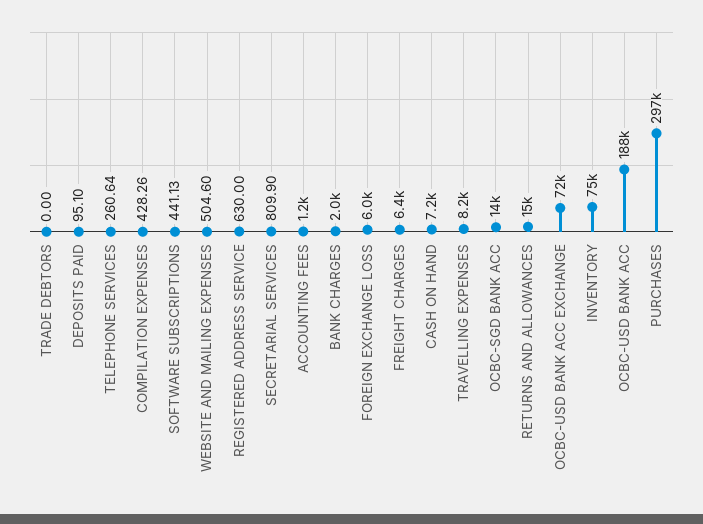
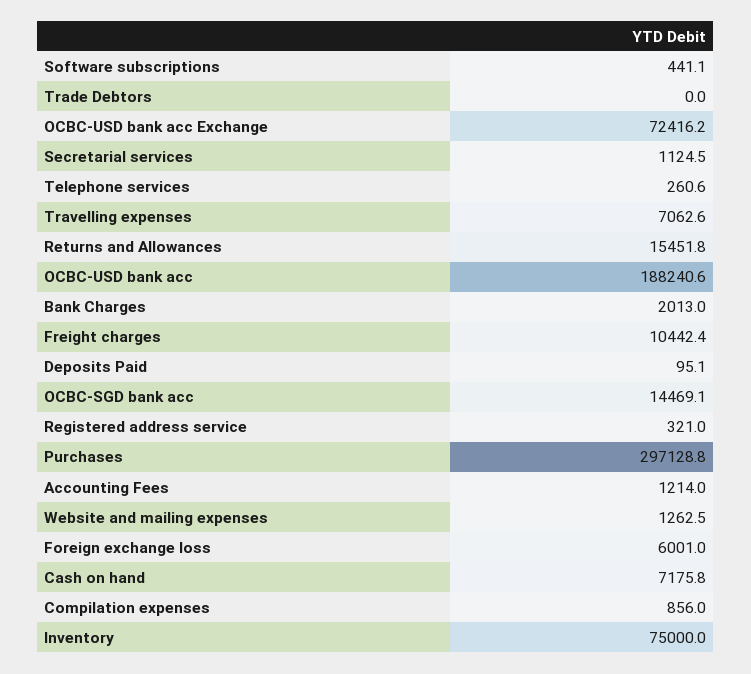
COMPILATION EXPENSES: 428.26 -> 856
WEBSITE AND MAILING EXPENSES: 504.6 -> 1262.5
REGISTERED ADDRESS SERVICE: 630 -> 321
SECRETARIAL SERVICES: 809.9 -> 1124.5
FREIGHT CHARGES: 6400 -> 10442.4
TRAVELLING EXPENSES: 8200 -> 7062.6

